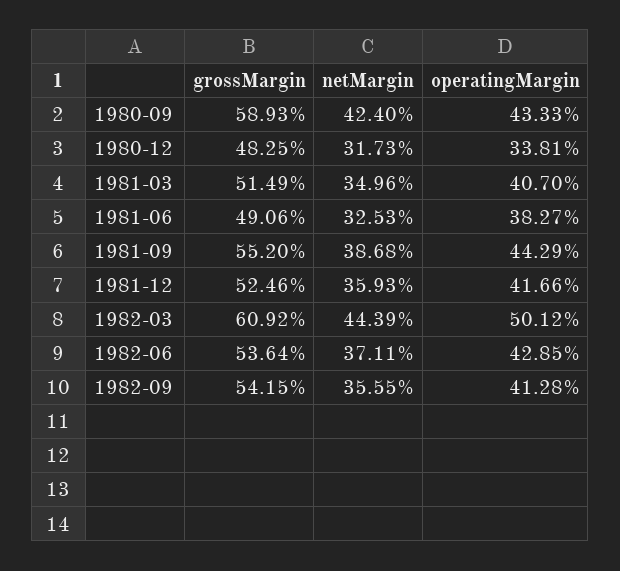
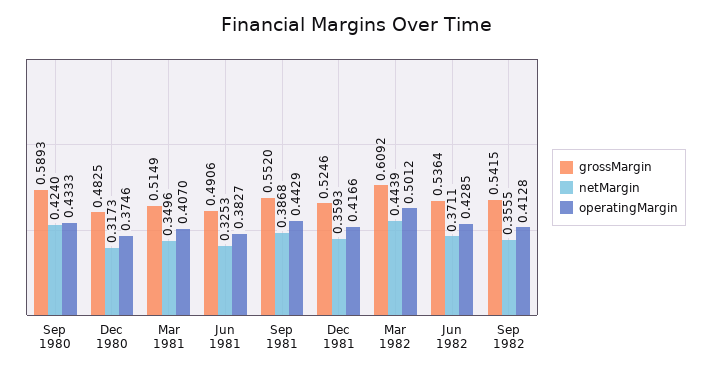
operatingMargin, 1980-12: 0.3381 -> 0.3746

